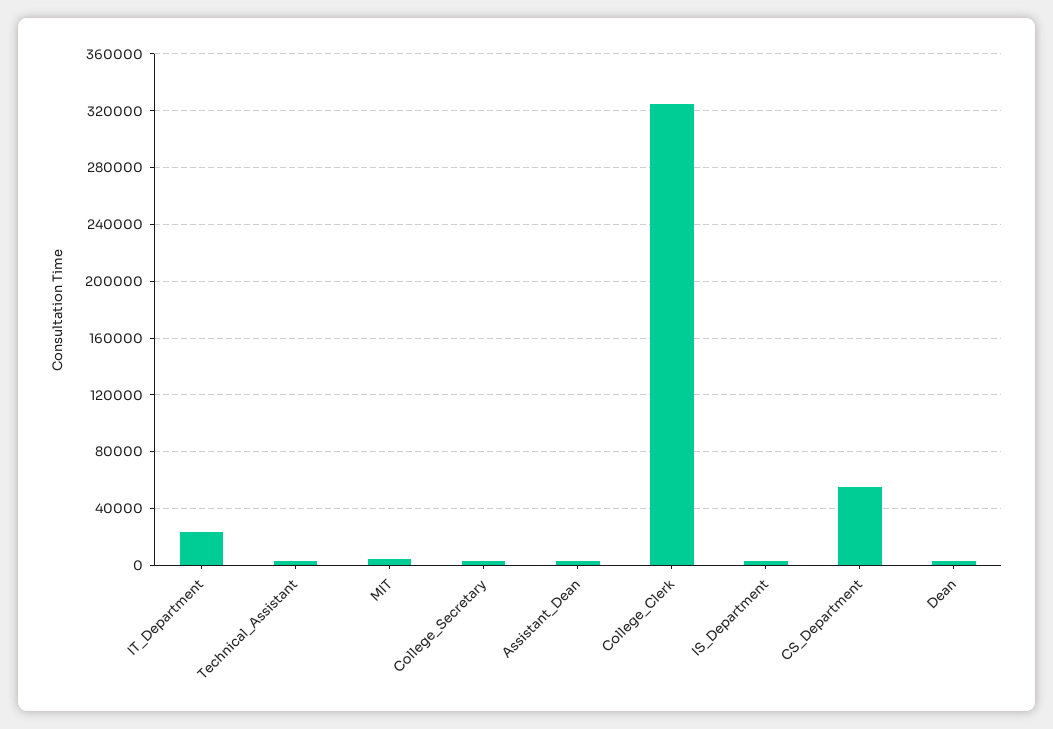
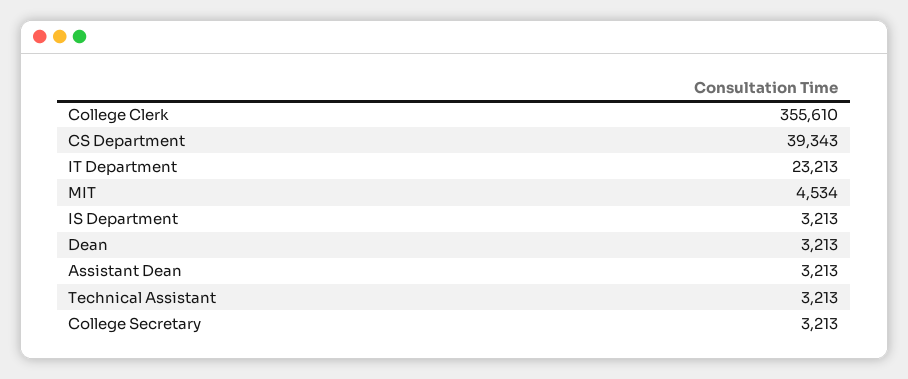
College_Clerk: 325000 -> 355610
CS_Department: 55000 -> 39343

